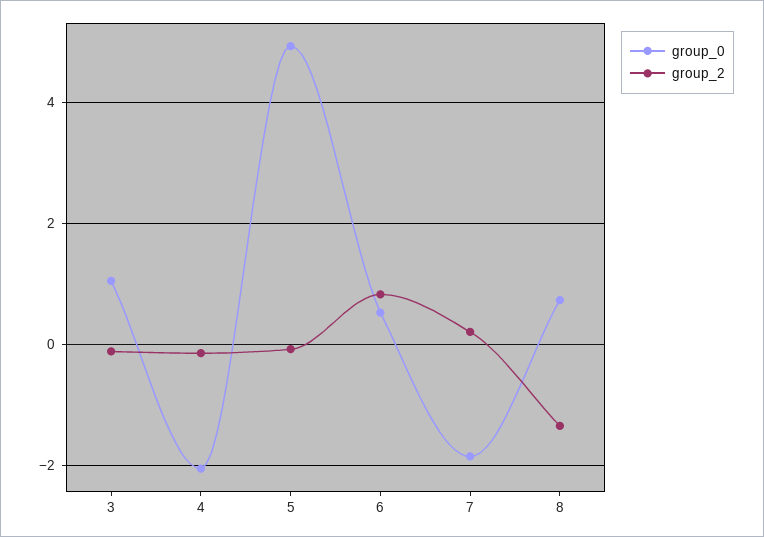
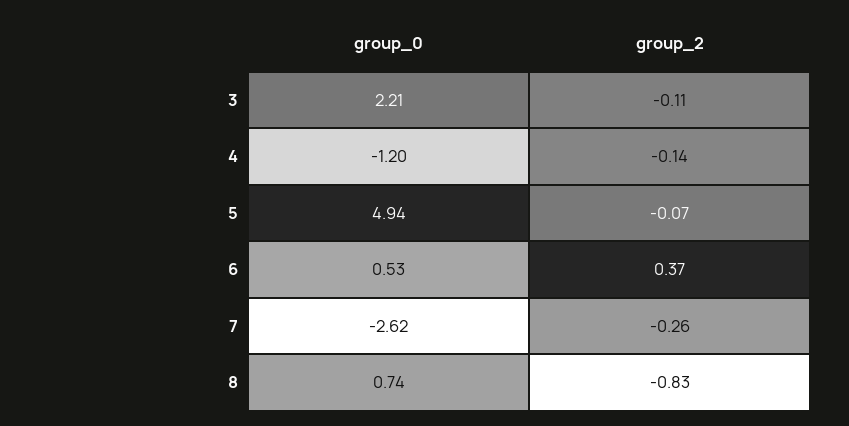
group_0, 3: 1 -> 2.21
group_0, 4: -2 -> -1.2
group_2, 6: 0.8 -> 0.37
group_0, 7: -1.8 -> -2.62
group_2, 7: 0.2 -> -0.26
group_2, 8: -1.4 -> -0.83

